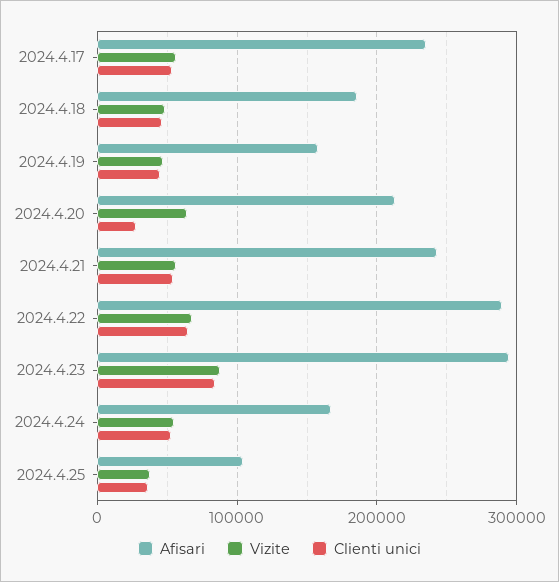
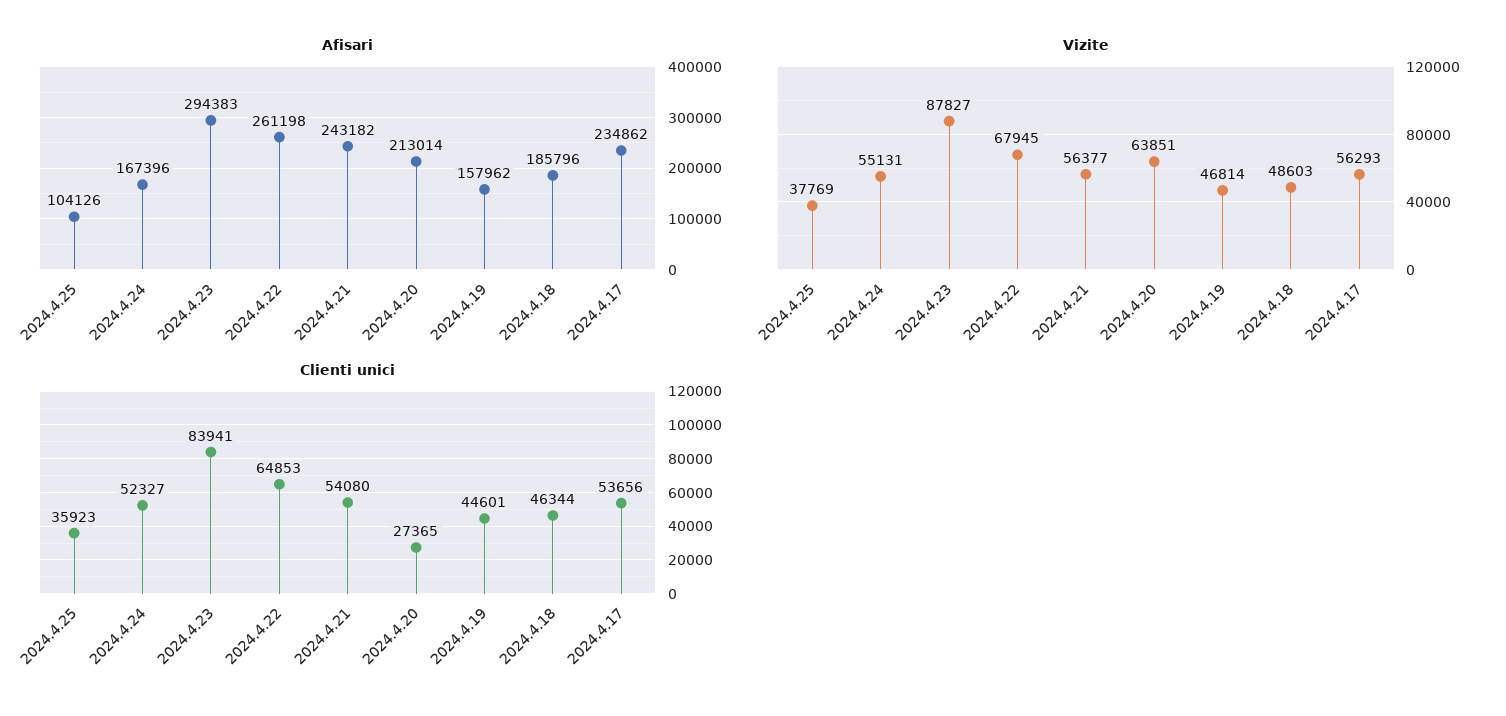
Afisari, 2024.4.22: 290000 -> 261198

